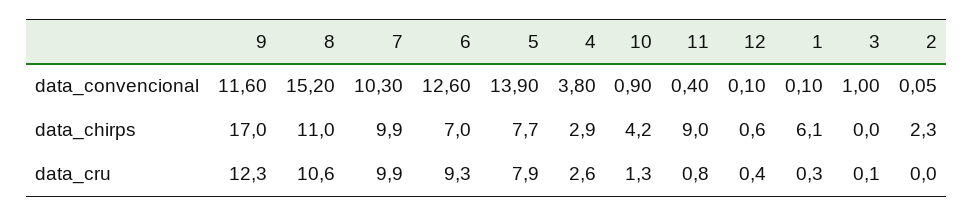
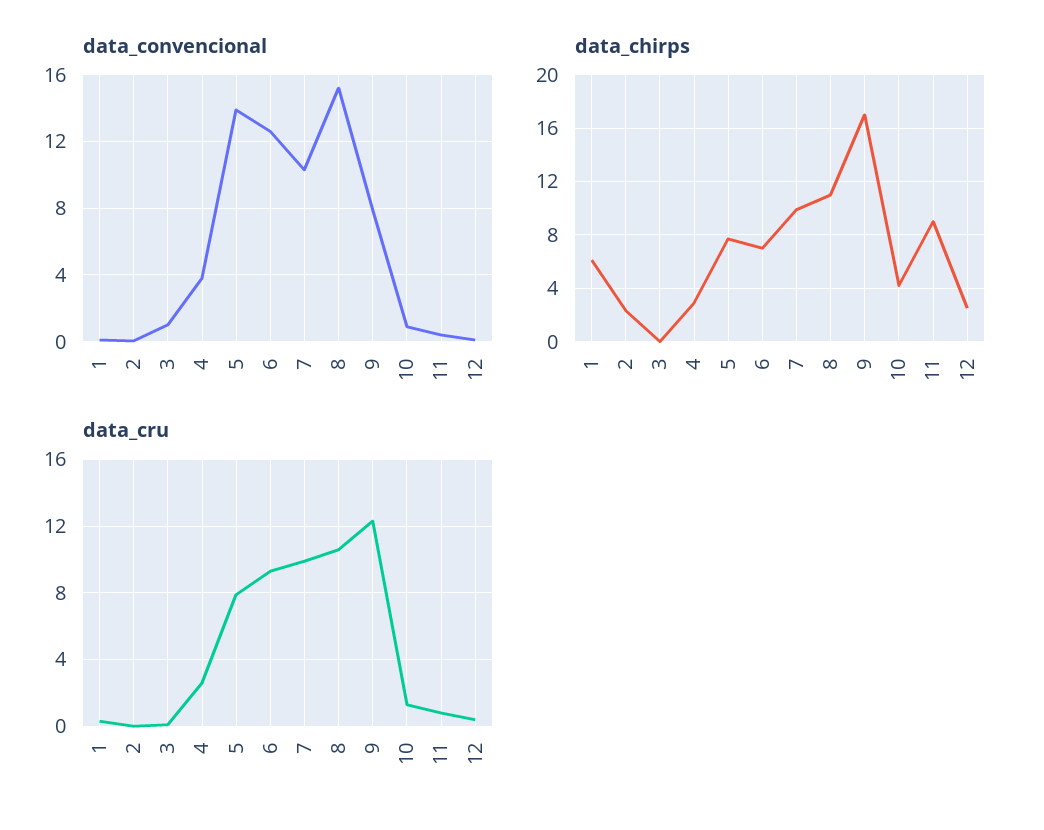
data_convencional, 9: 11.6 -> 8
data_chirps, 12: 0.6 -> 2.5

